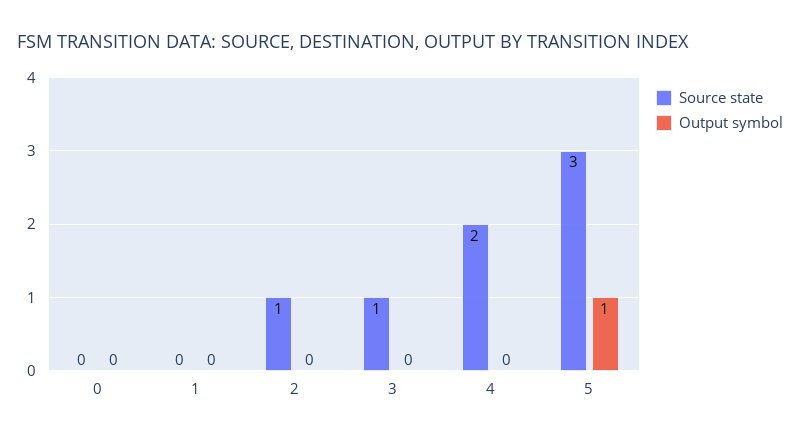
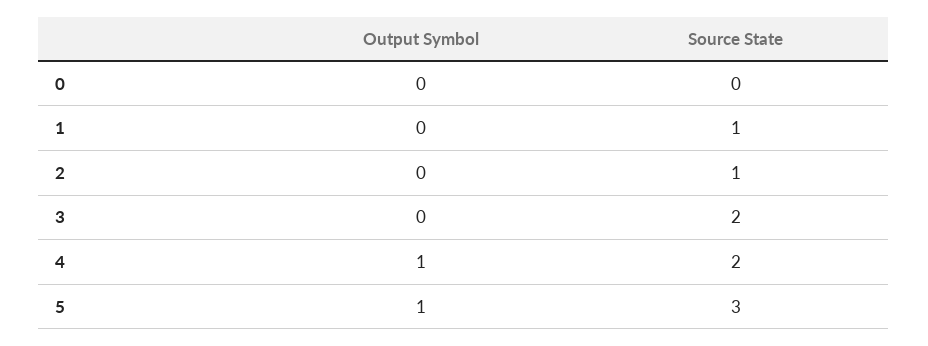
Source state, 1: 0 -> 1
Source state, 3: 1 -> 2
Output symbol, 4: 0 -> 1

